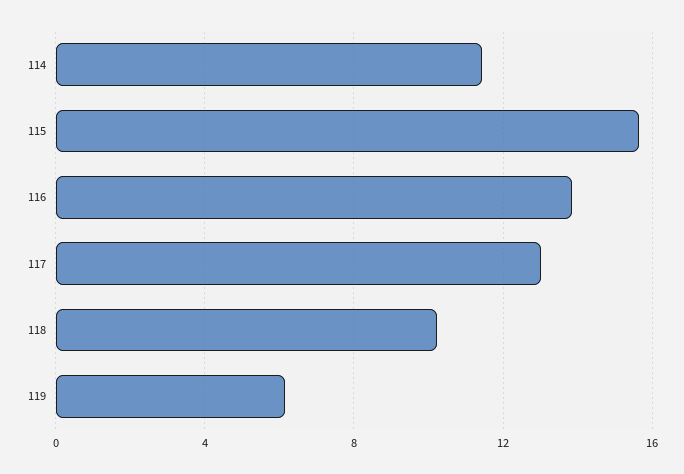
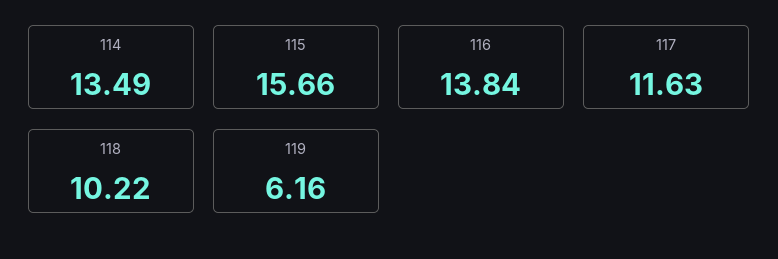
114: 11.5 -> 13.49
117: 13 -> 11.63

